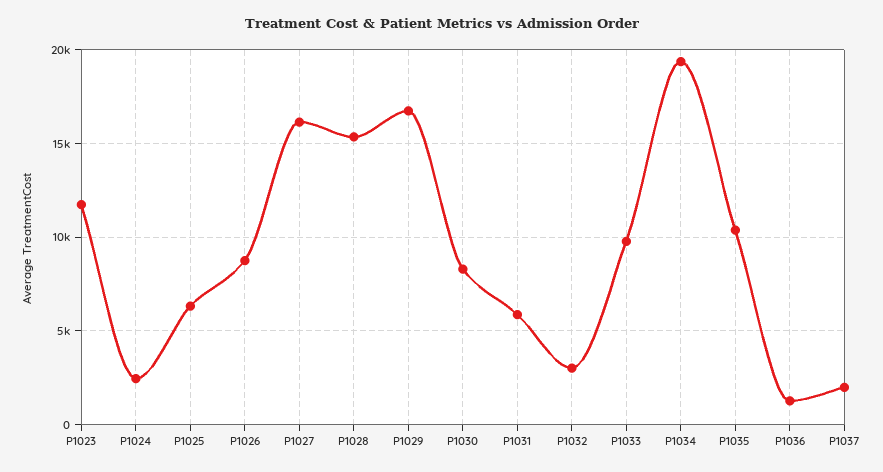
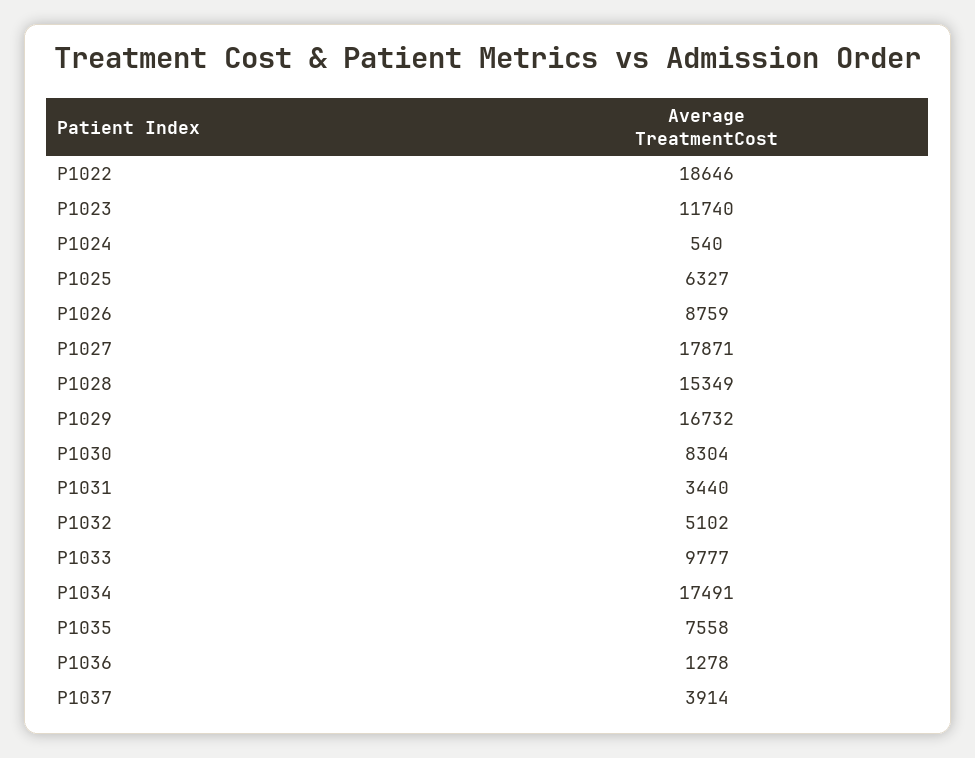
P1024: 2500 -> 540
P1027: 16000 -> 17871
P1031: 6000 -> 3440
P1032: 3000 -> 5102
P1034: 19500 -> 17491
P1035: 10500 -> 7558
P1037: 2000 -> 3914
P1022: none -> 18646

